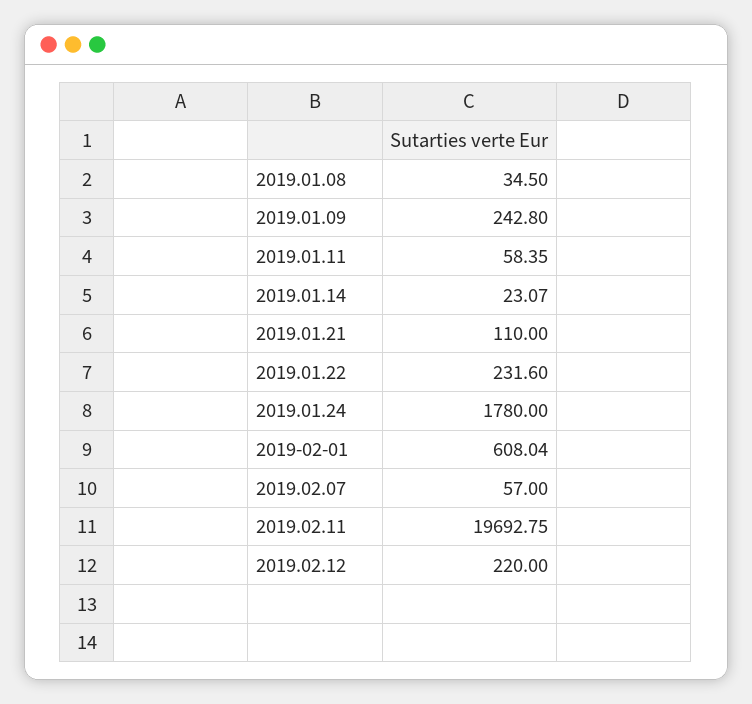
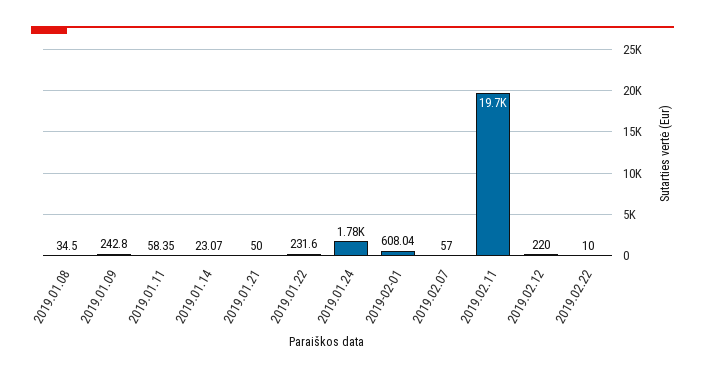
2019.01.21: 110 -> 50
2019.02.22: none -> 10

